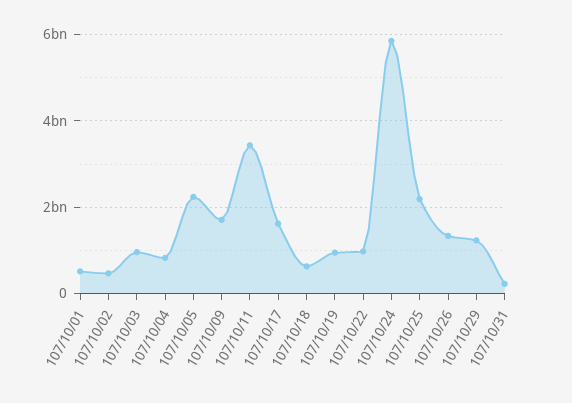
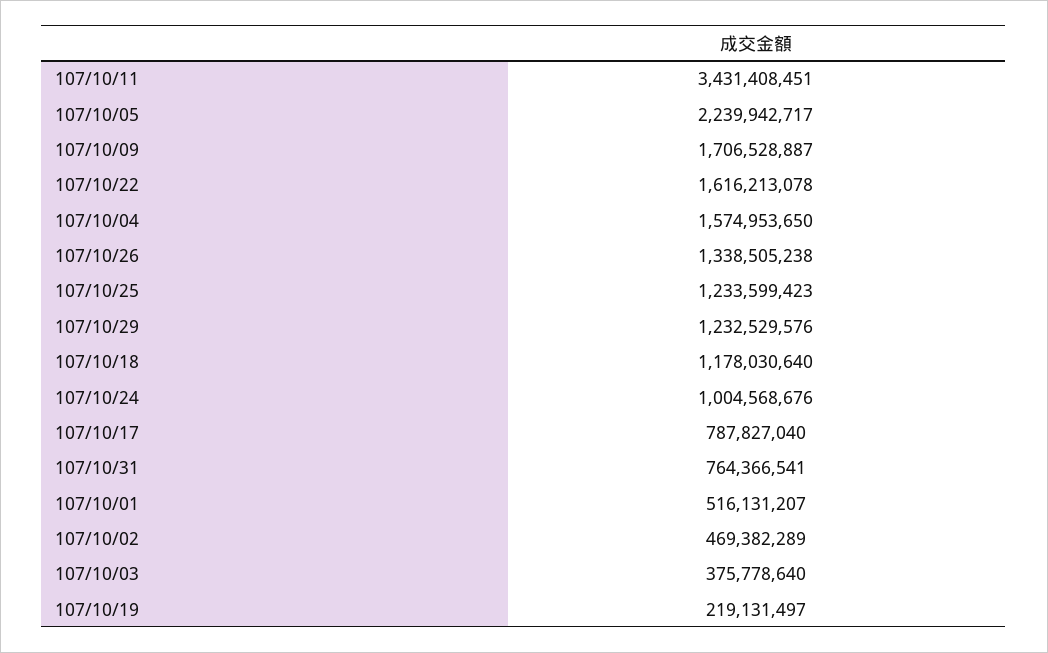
107/10/03: 1000000000 -> 375778640
107/10/04: 800000000 -> 1574953650
107/10/17: 1600000000 -> 787827040
107/10/18: 600000000 -> 1178030640
107/10/19: 1000000000 -> 219131497
107/10/22: 1000000000 -> 1616213078
107/10/24: 5800000000 -> 1004568676
107/10/25: 2200000000 -> 1233599423
107/10/31: 200000000 -> 764366541

